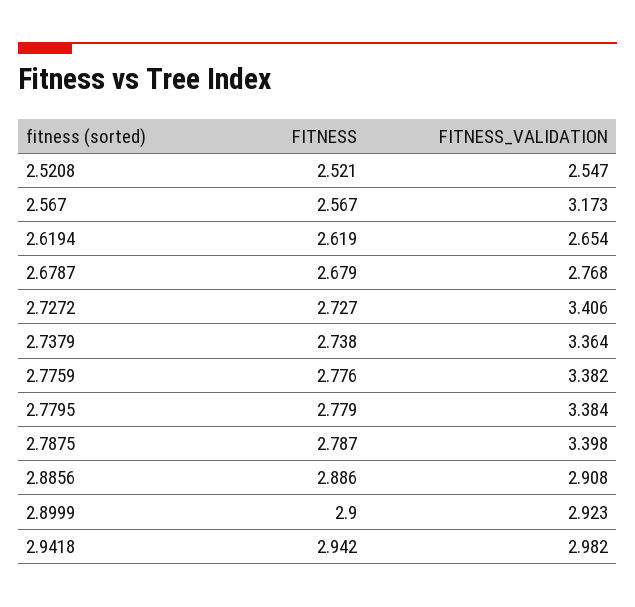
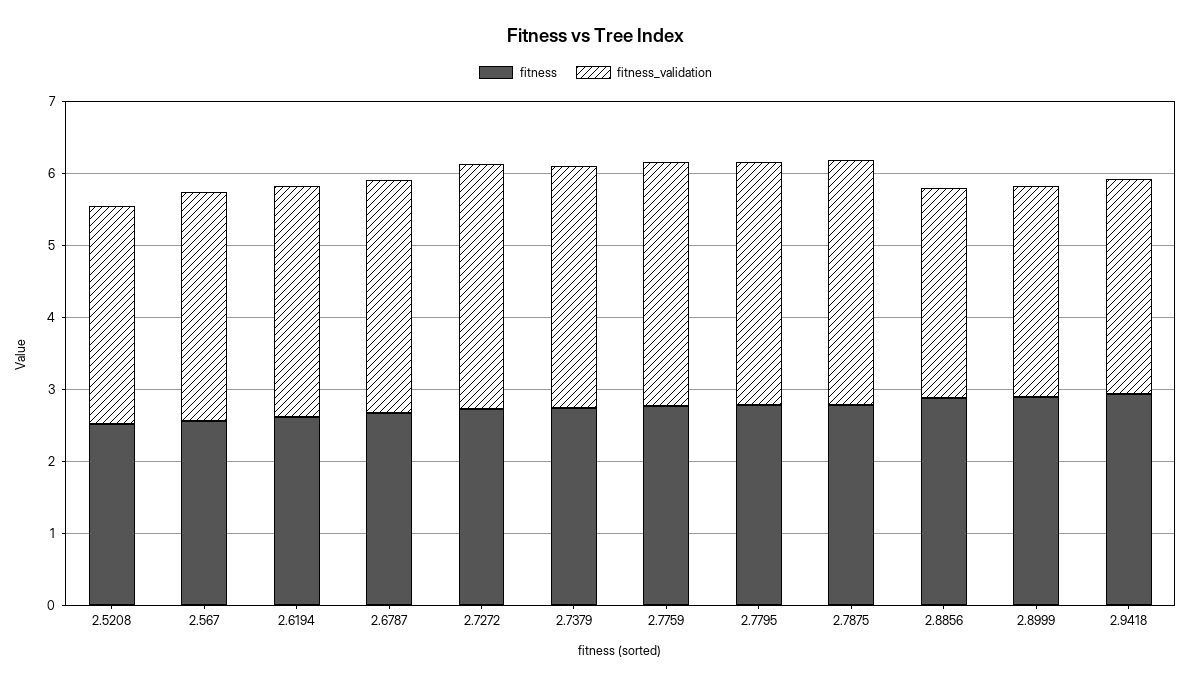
FITNESS_VALIDATION, 2.5208: 2.547 -> 3
FITNESS_VALIDATION, 2.6194: 2.654 -> 3.2
FITNESS_VALIDATION, 2.6787: 2.768 -> 3.2

